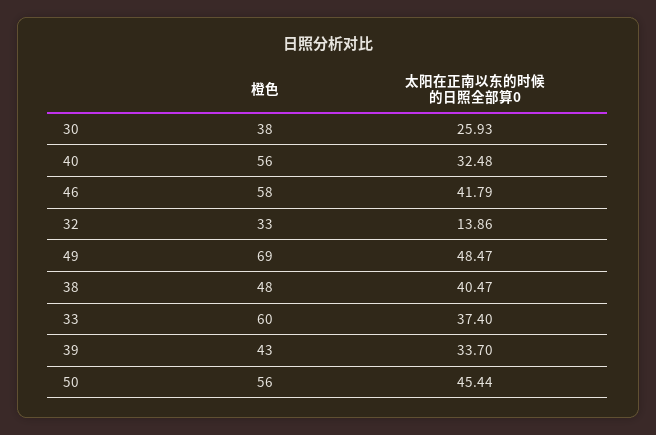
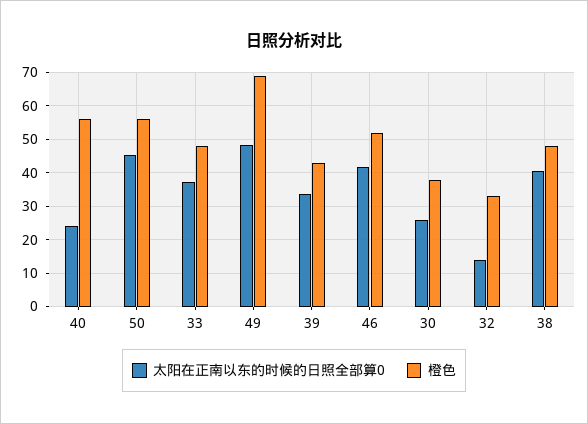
太阳在正南以东的时候的日照全部算0, 40: 32.48 -> 24
橙色, 46: 58 -> 52
橙色, 33: 60 -> 48

